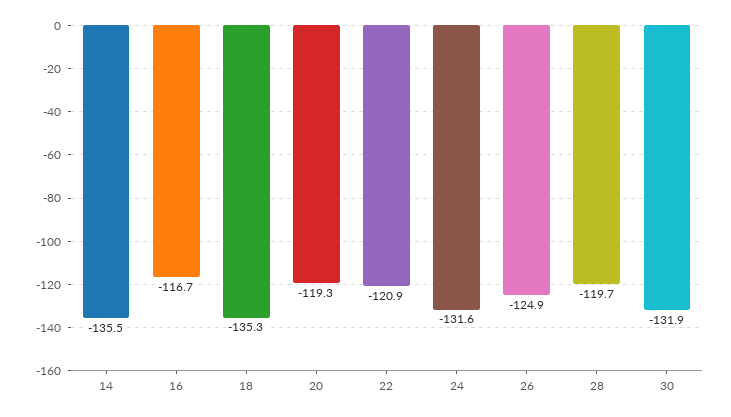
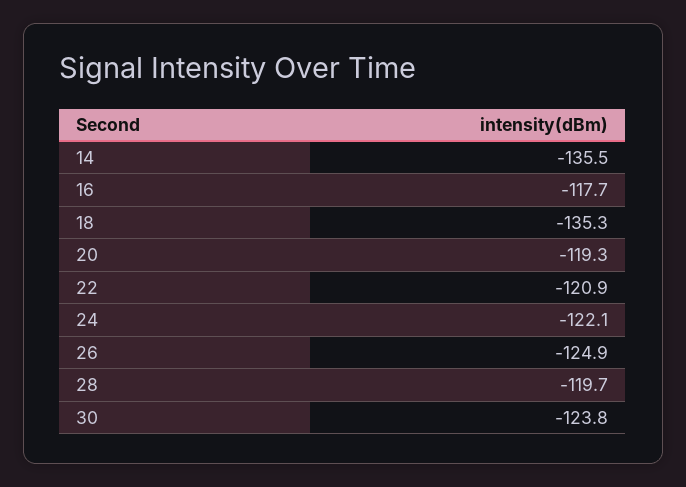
16: -116.7 -> -117.7
24: -131.6 -> -122.1
30: -131.9 -> -123.8

